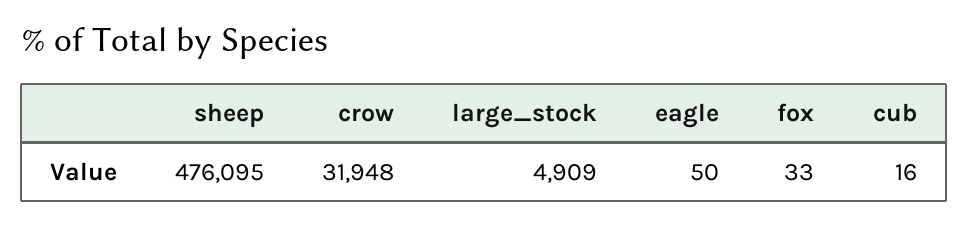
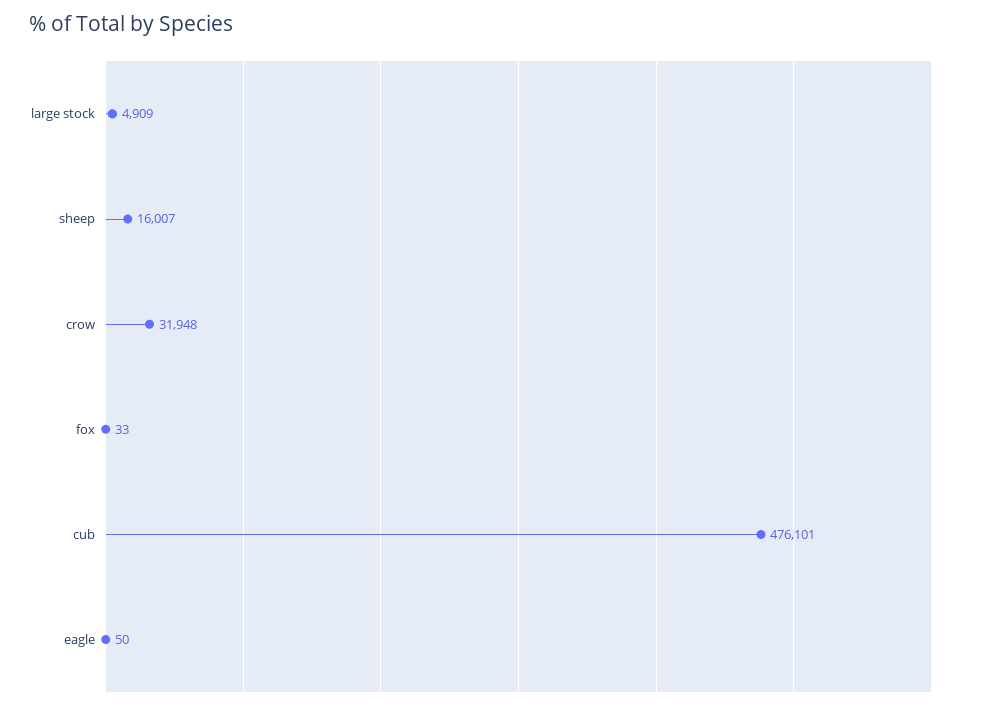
sheep: 476095 -> 16007
cub: 16 -> 476101

